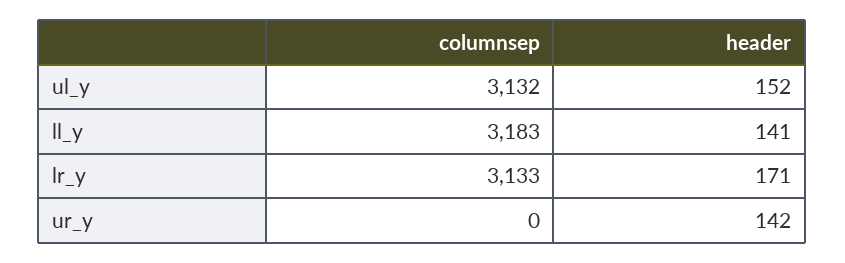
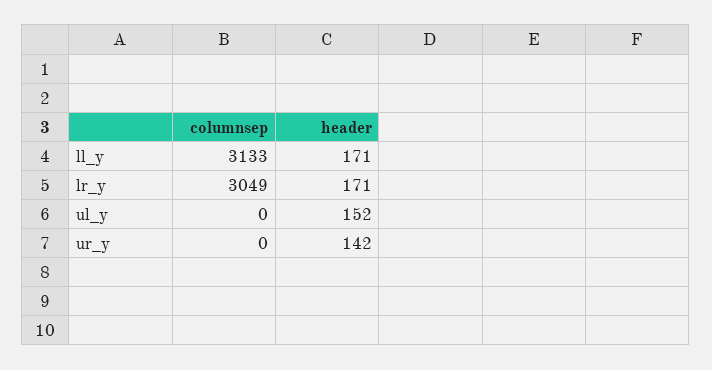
columnsep, ul_y: 3132 -> 0
columnsep, ll_y: 3183 -> 3133
header, ll_y: 141 -> 171
columnsep, lr_y: 3133 -> 3049

